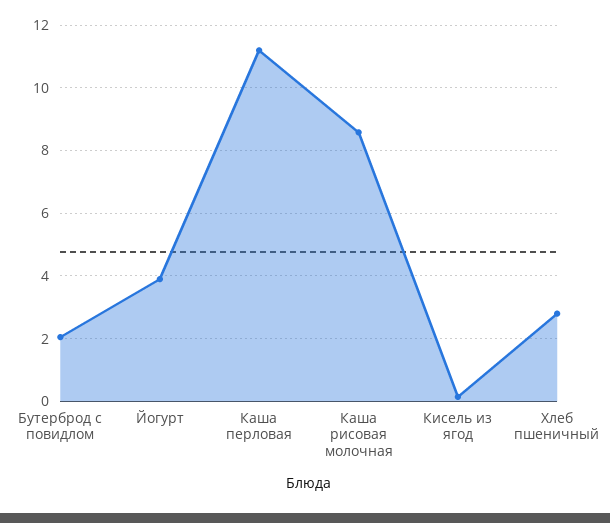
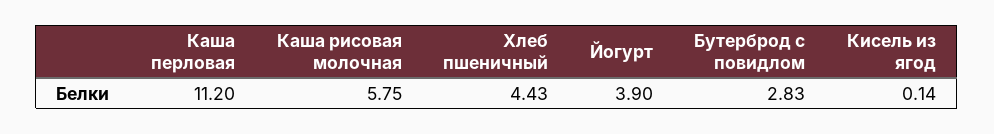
Бутерброд с повидлом: 2 -> 2.83
Каша рисовая молочная: 8.6 -> 5.75
Хлеб пшеничный: 2.8 -> 4.43

